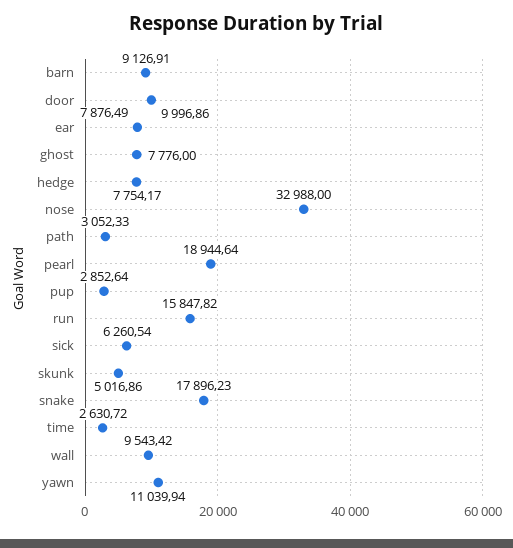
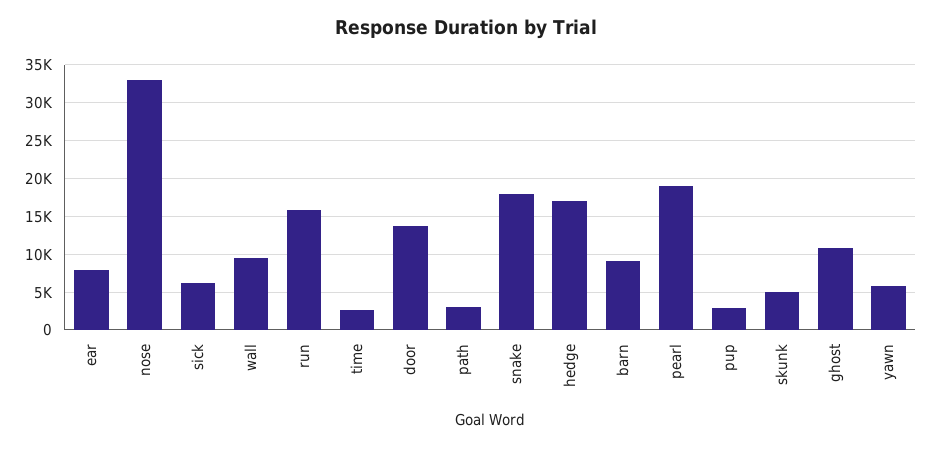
door: 9996.86 -> 14000
ghost: 7776 -> 11000
hedge: 7754.17 -> 17000
yawn: 11039.94 -> 6000

